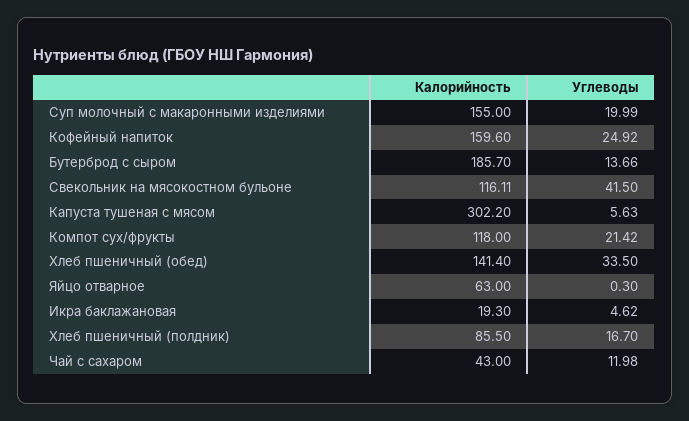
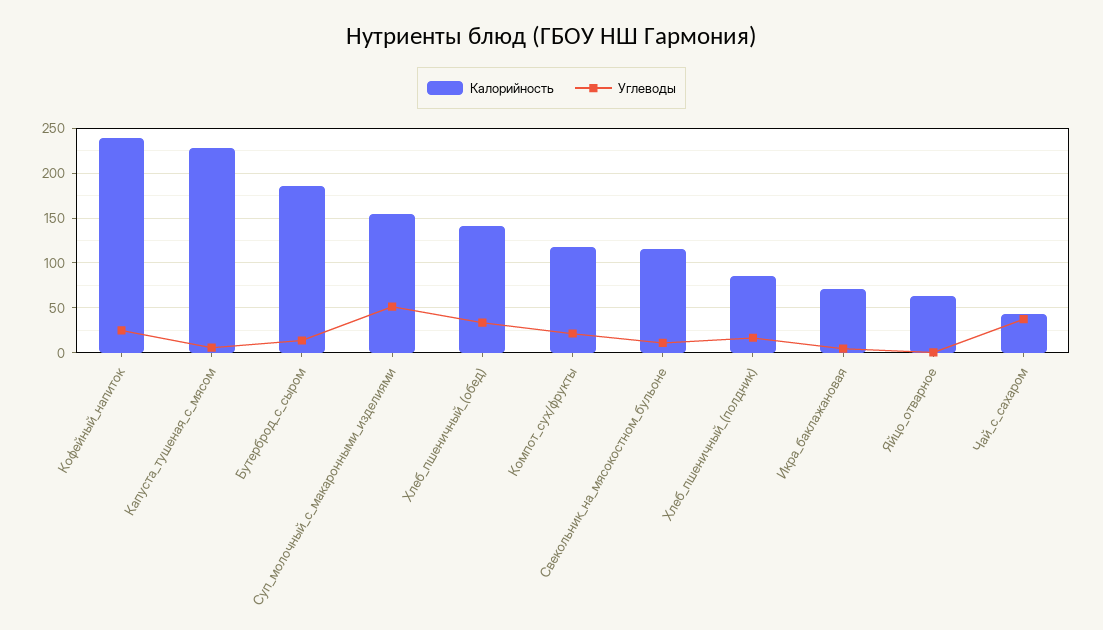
Углеводы, Суп молочный с макаронными изделиями: 19.99 -> 50
Калорийность, Кофейный напиток: 159.6 -> 240
Углеводы, Свекольник на мясокостном бульоне: 41.5 -> 10
Калорийность, Капуста тушеная с мясом: 302.2 -> 230
Калорийность, Икра баклажановая: 19.3 -> 70
Углеводы, Чай с сахаром: 11.98 -> 40

